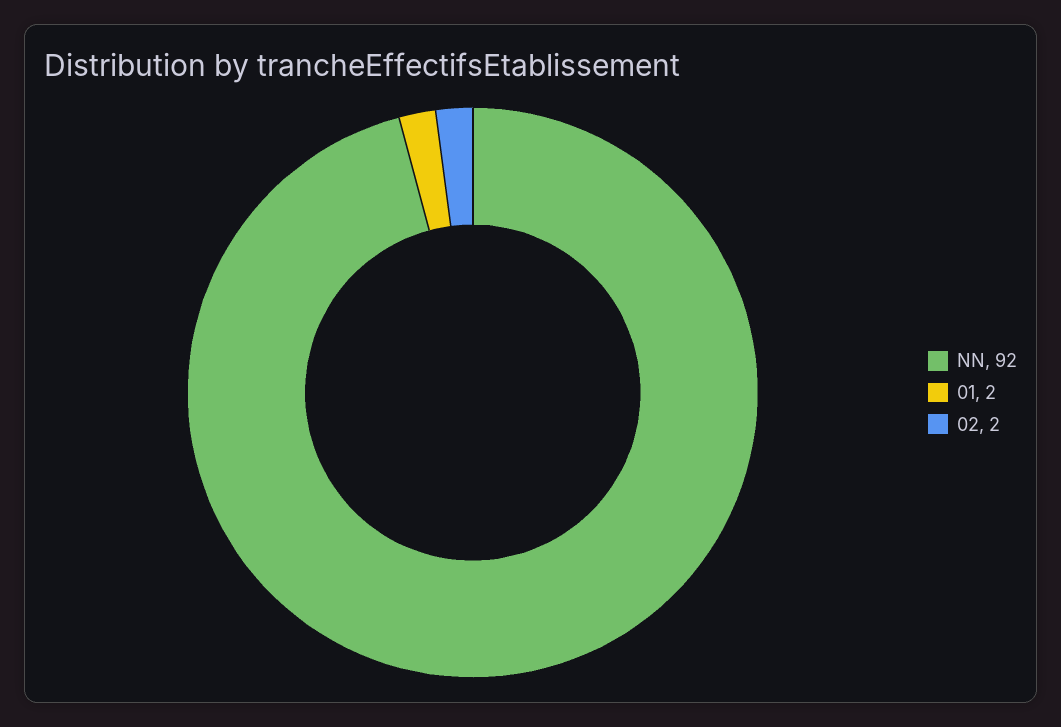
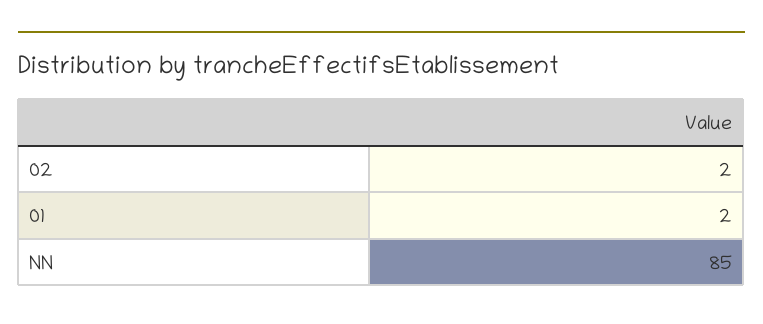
NN: 92 -> 85

